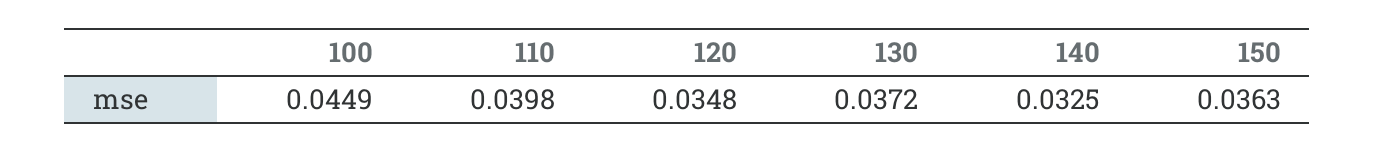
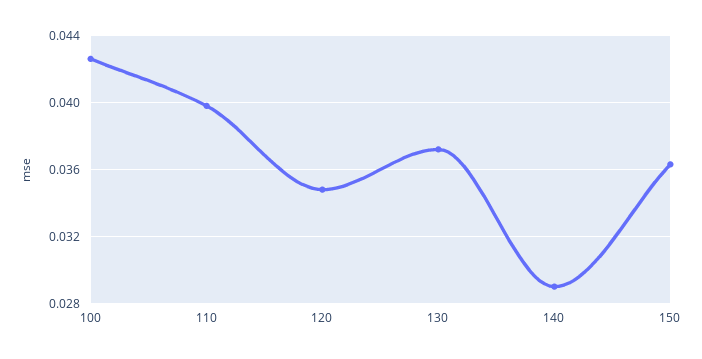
100: 0.0449 -> 0.0425
140: 0.0325 -> 0.029

